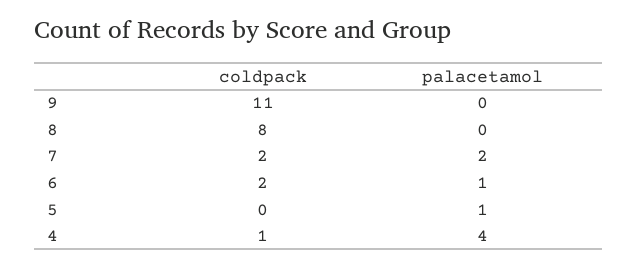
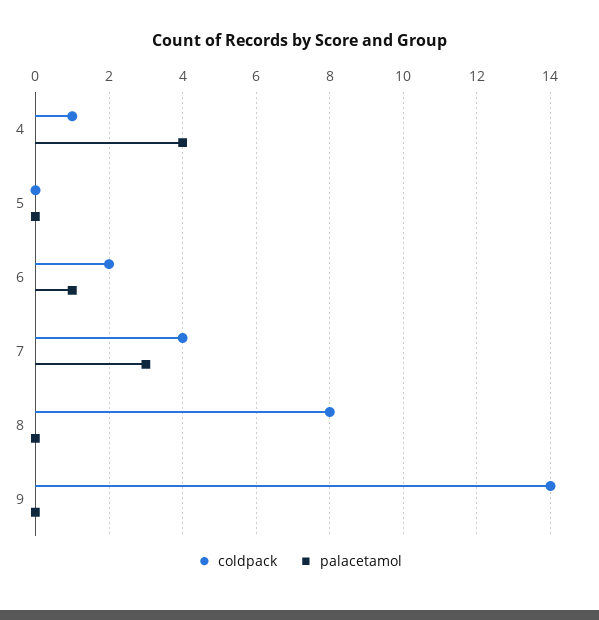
coldpack, 9: 11 -> 14
coldpack, 7: 2 -> 4
palacetamol, 7: 2 -> 3
palacetamol, 5: 1 -> 0

